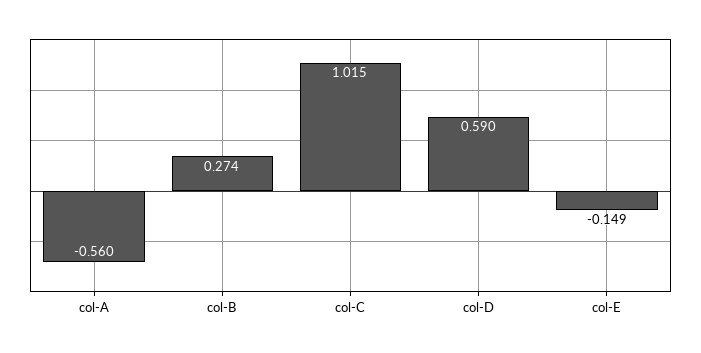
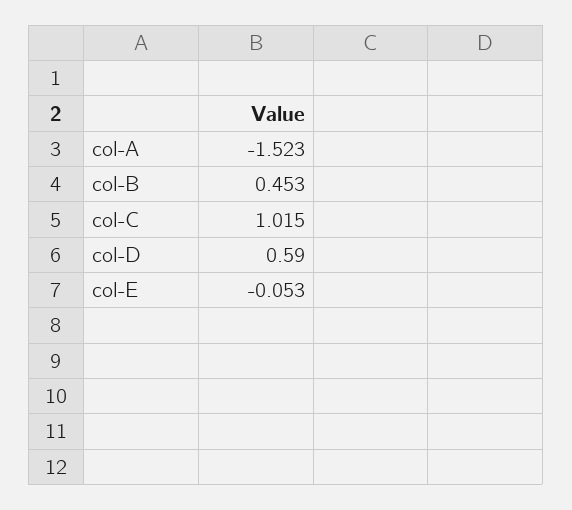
col-A: -0.56 -> -1.523
col-B: 0.274 -> 0.453
col-E: -0.149 -> -0.053

